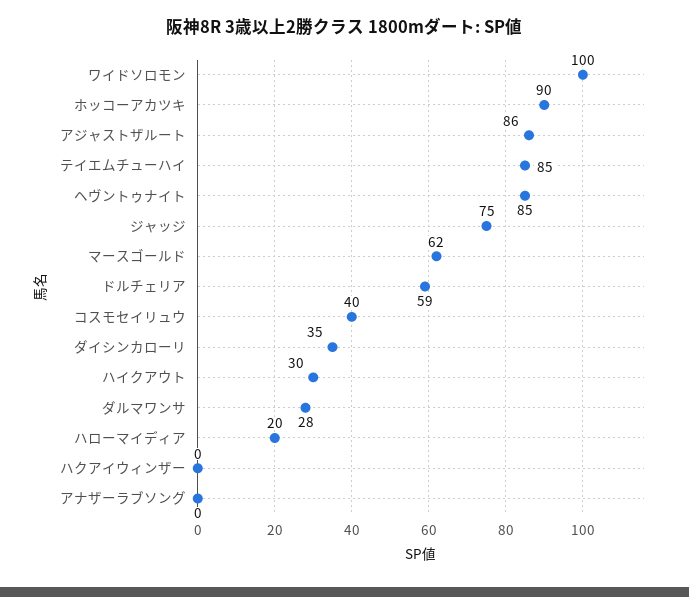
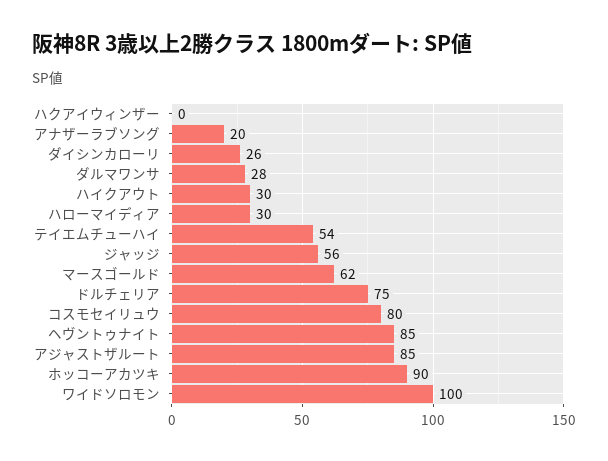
アジャストザルート: 86 -> 85
テイエムチューハイ: 85 -> 54
ジャッジ: 75 -> 56
ドルチェリア: 59 -> 75
コスモセイリュウ: 40 -> 80
ダイシンカローリ: 35 -> 26
ハローマイディア: 20 -> 30
アナザーラブソング: 0 -> 20

